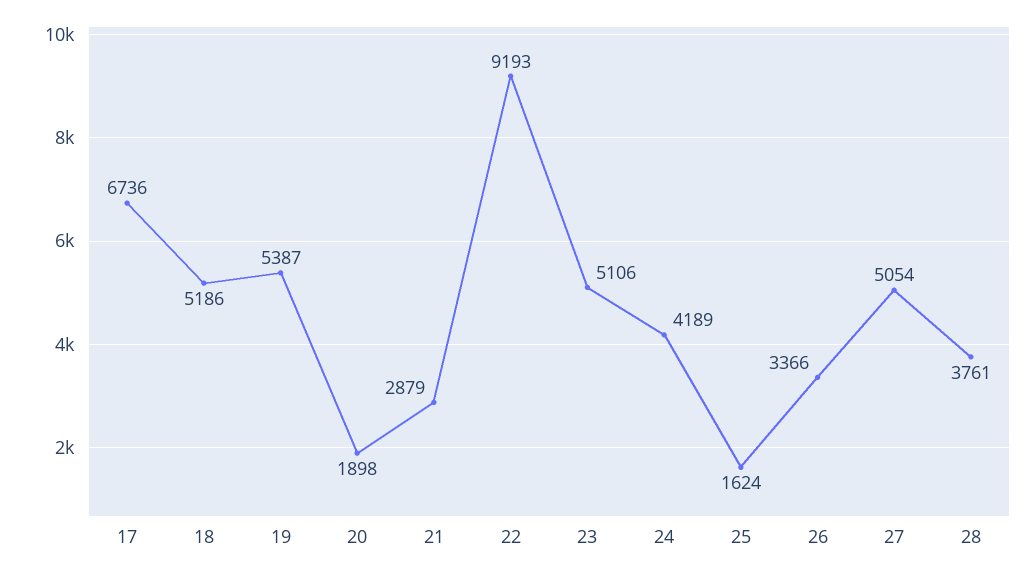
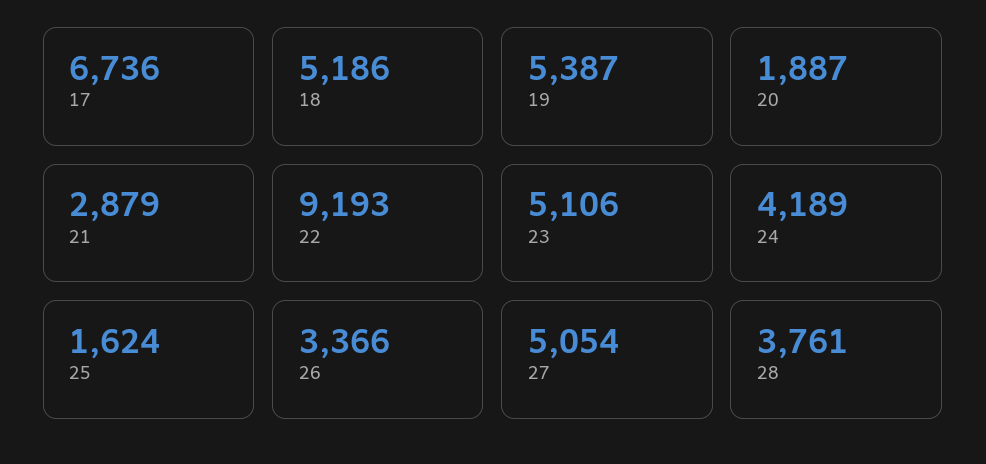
20: 1898 -> 1887

